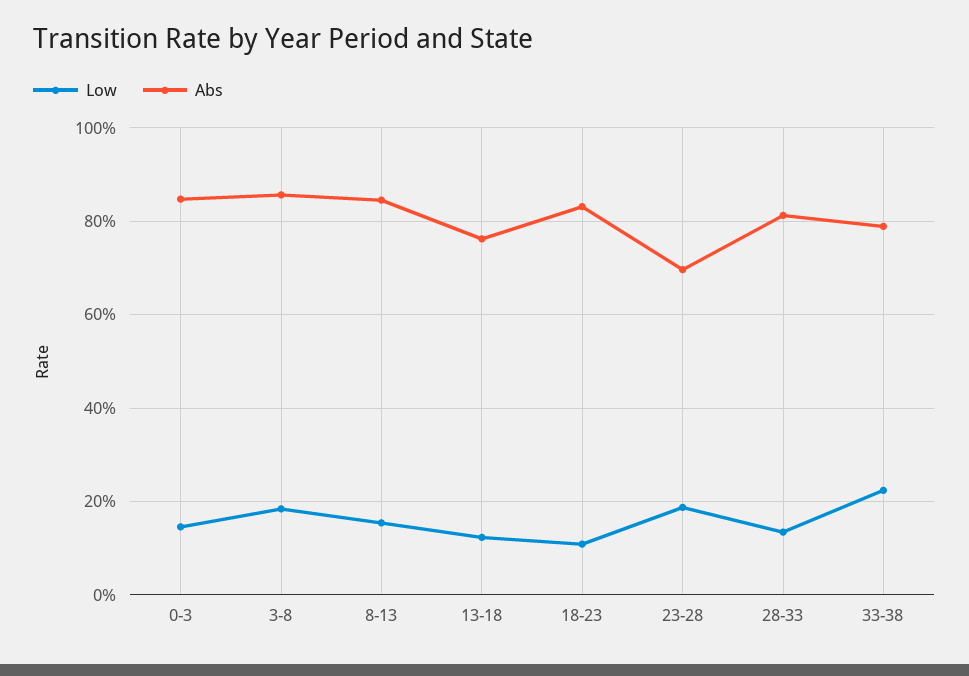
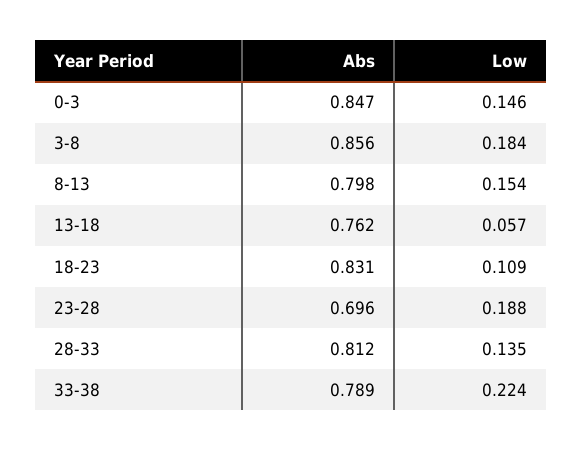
Abs, 8-13: 0.84 -> 0.798
Low, 13-18: 0.12 -> 0.057

